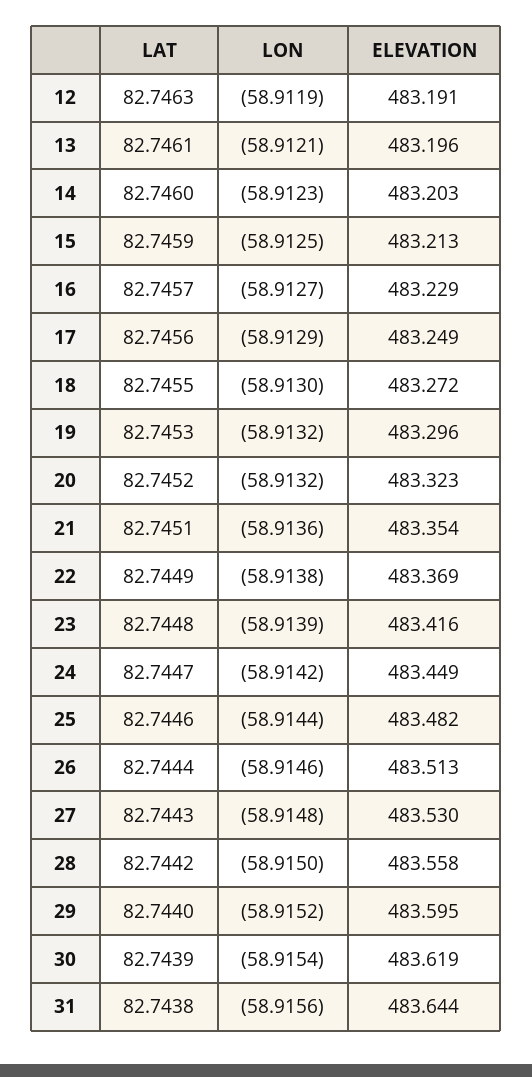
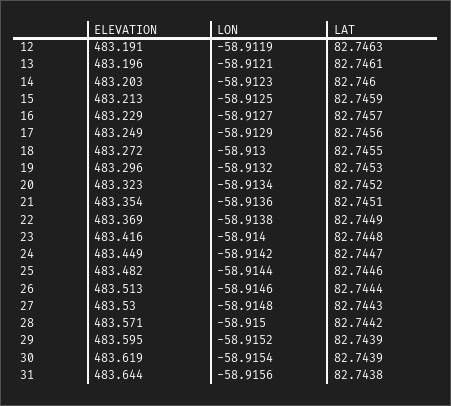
LON, 20: -58.9132 -> -58.9134
LON, 23: -58.9139 -> -58.914
ELEVATION, 28: 483.558 -> 483.571
LAT, 29: 82.744 -> 82.7439

